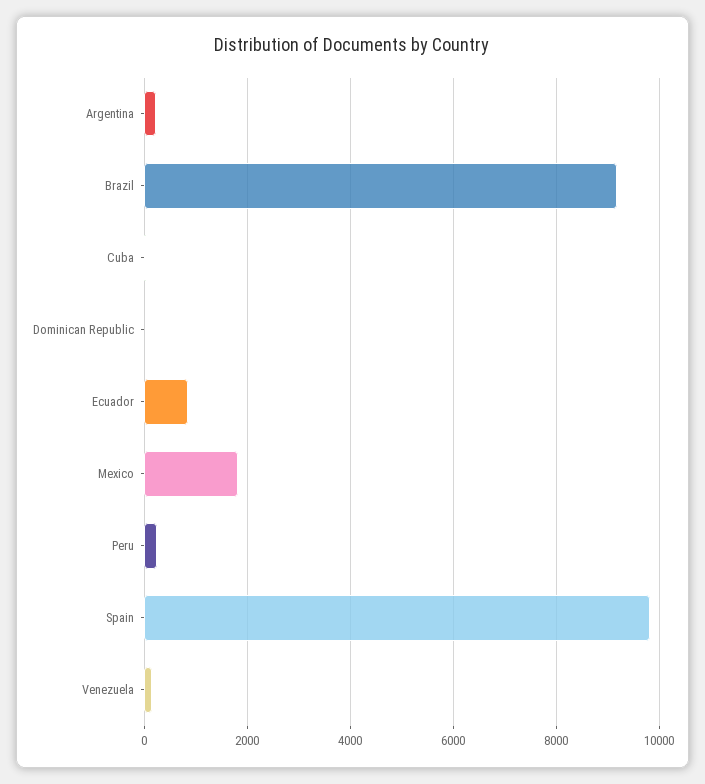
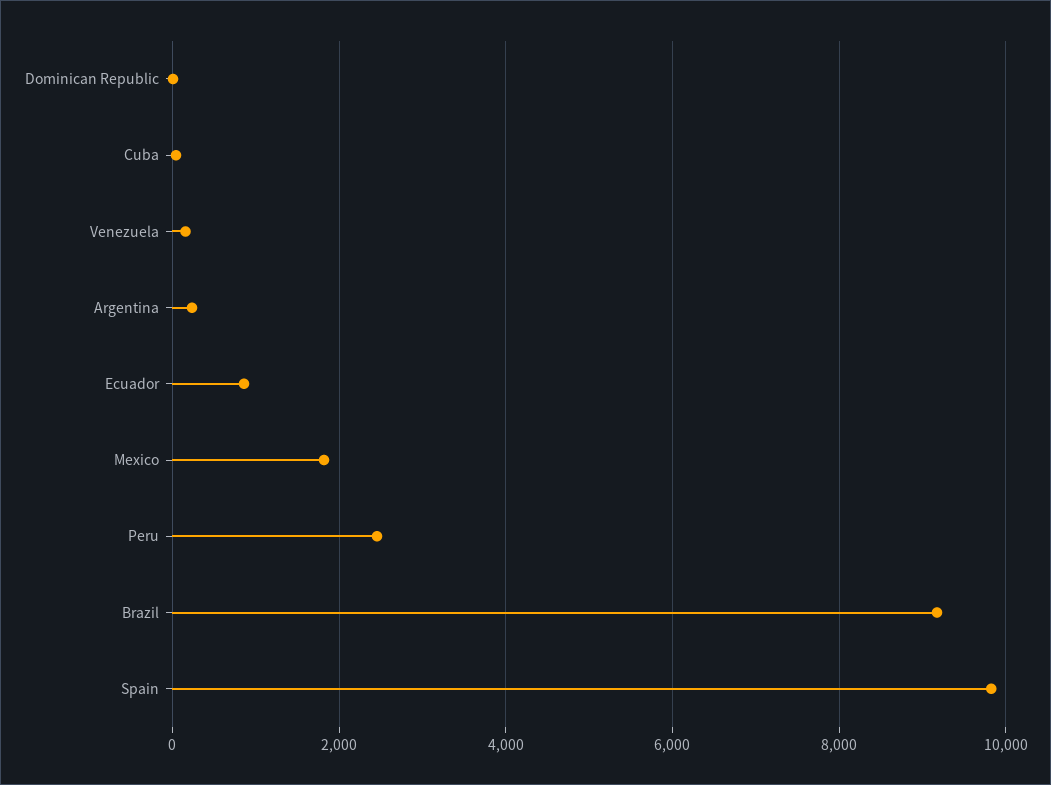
Peru: 200 -> 2400

